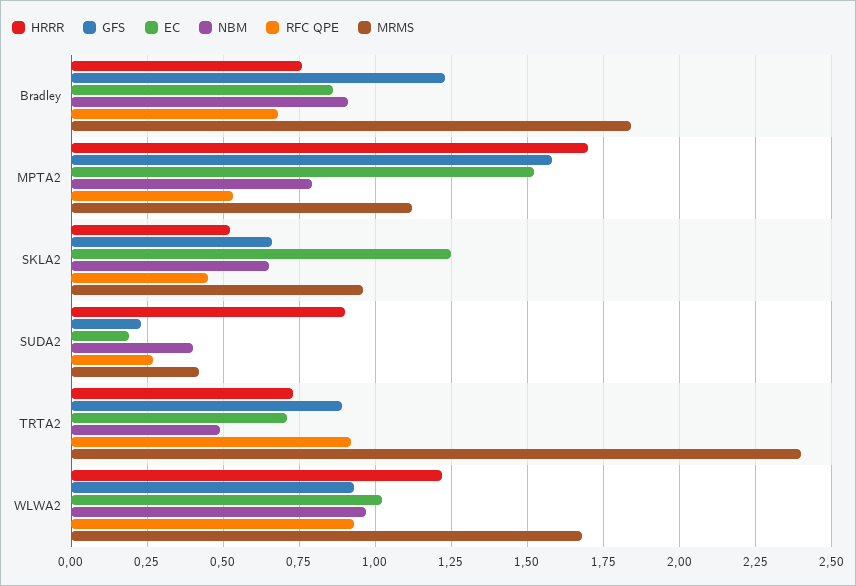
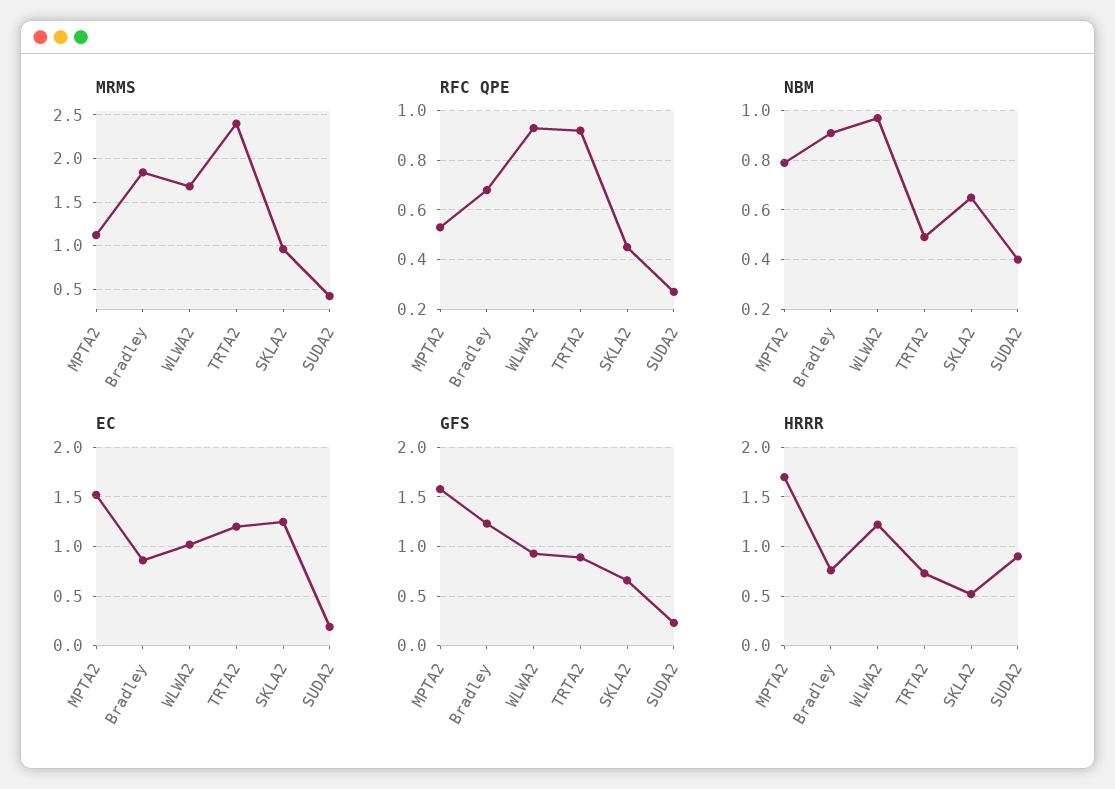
EC, TRTA2: 0.7 -> 1.2

